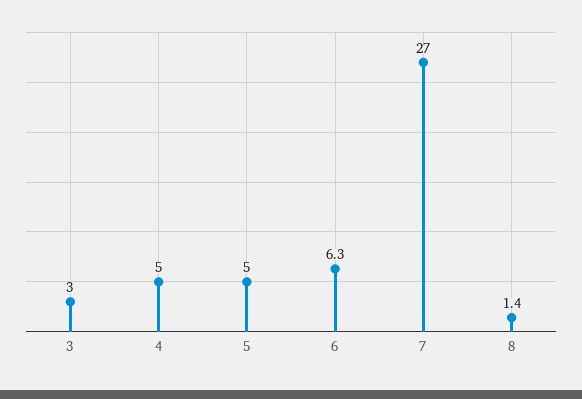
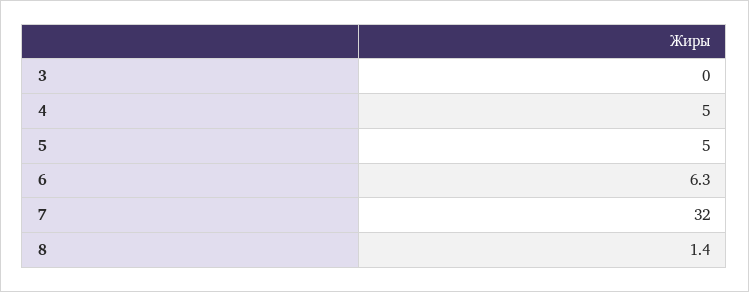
3: 3 -> 0
7: 27 -> 32

